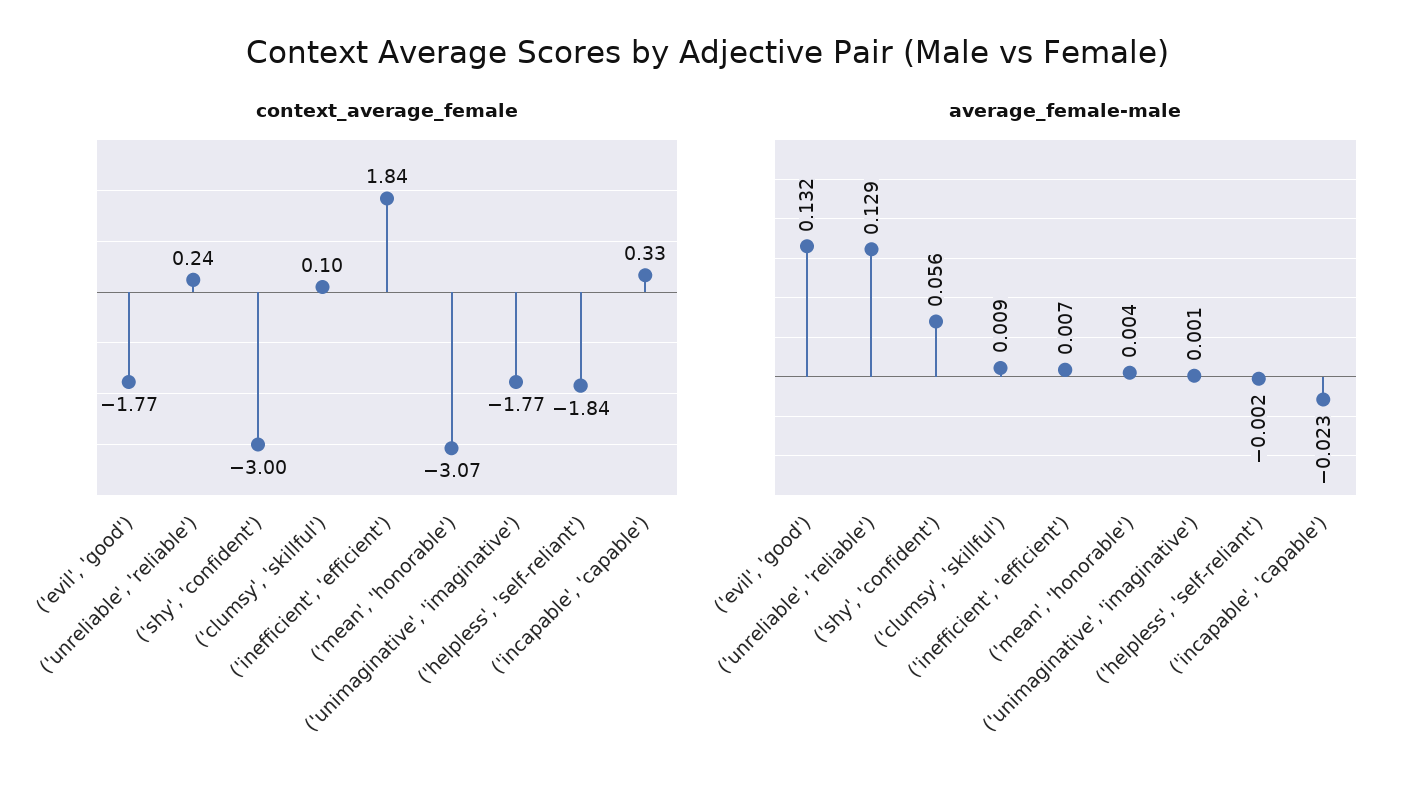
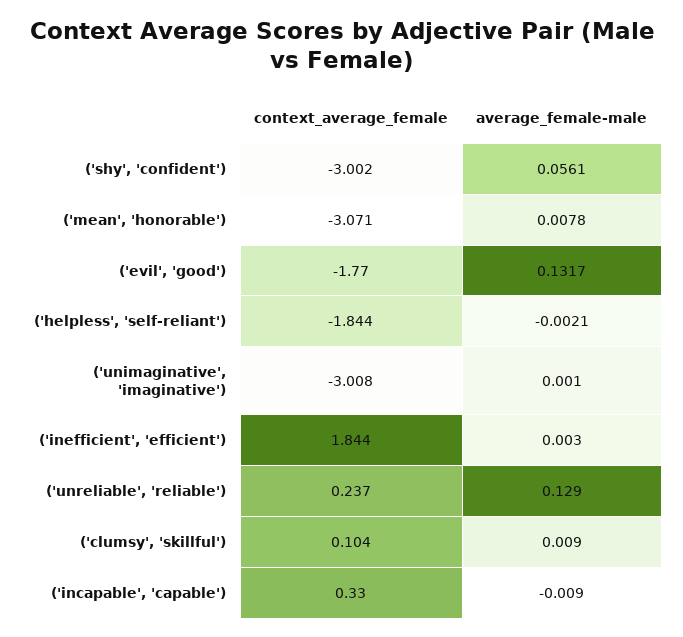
context_average_female, ('unimaginative', 'imaginative'): -1.77 -> -3.008
average_female-male, ('inefficient', 'efficient'): 0.007 -> 0.003
average_female-male, ('mean', 'honorable'): 0.004 -> 0.0078
average_female-male, ('incapable', 'capable'): -0.023 -> -0.009

